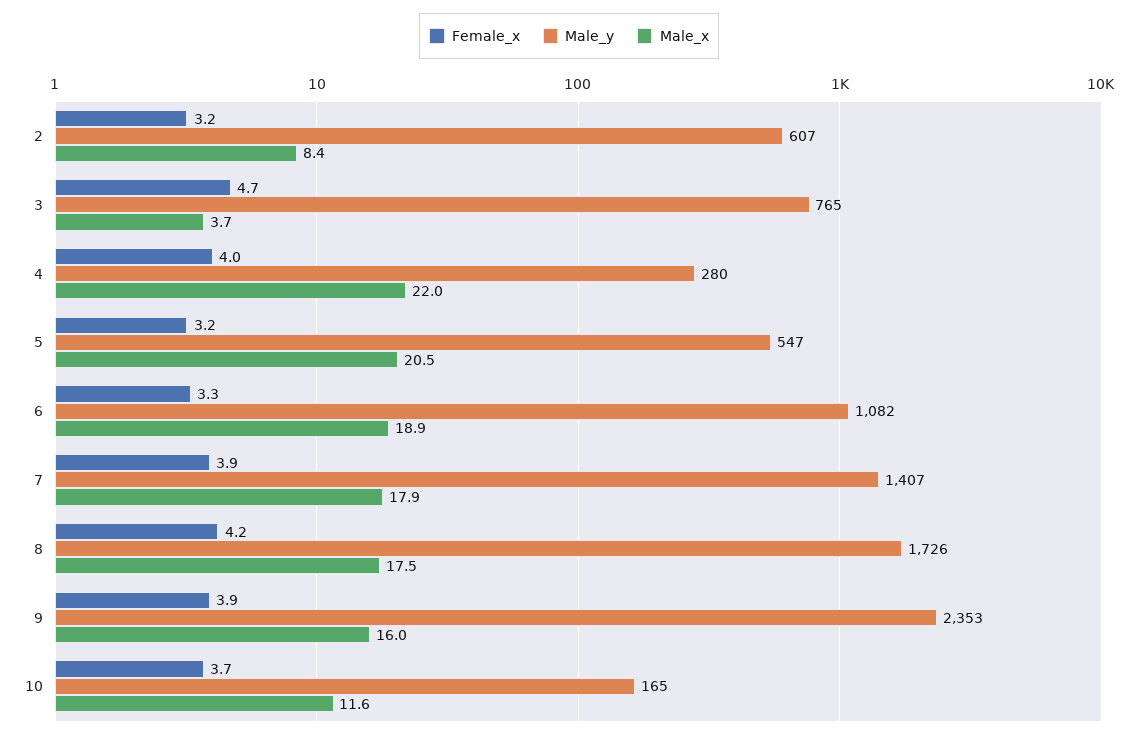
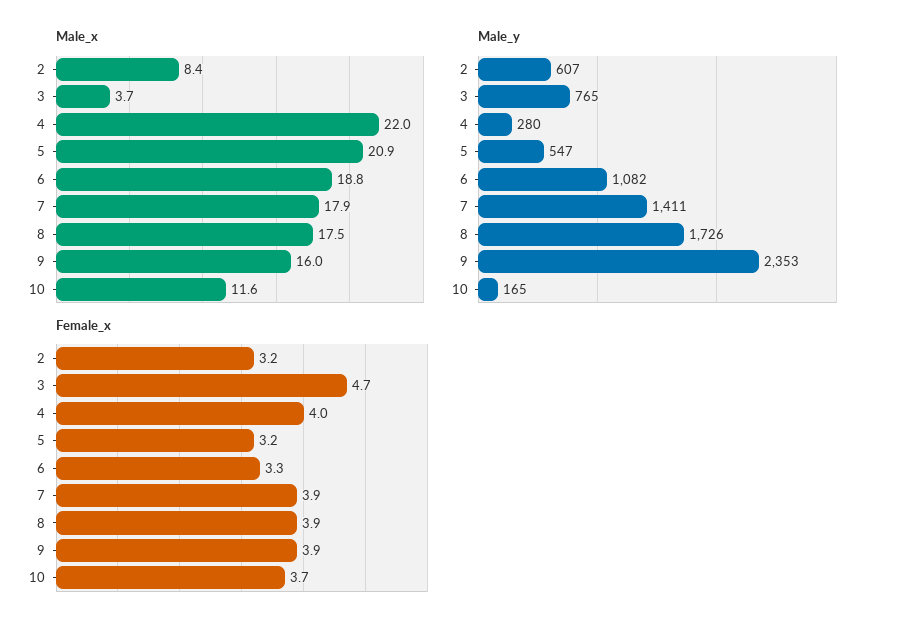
Male_x, 5: 20.5 -> 20.9
Male_x, 6: 18.9 -> 18.8
Male_y, 7: 1407 -> 1411
Female_x, 8: 4.2 -> 3.9

